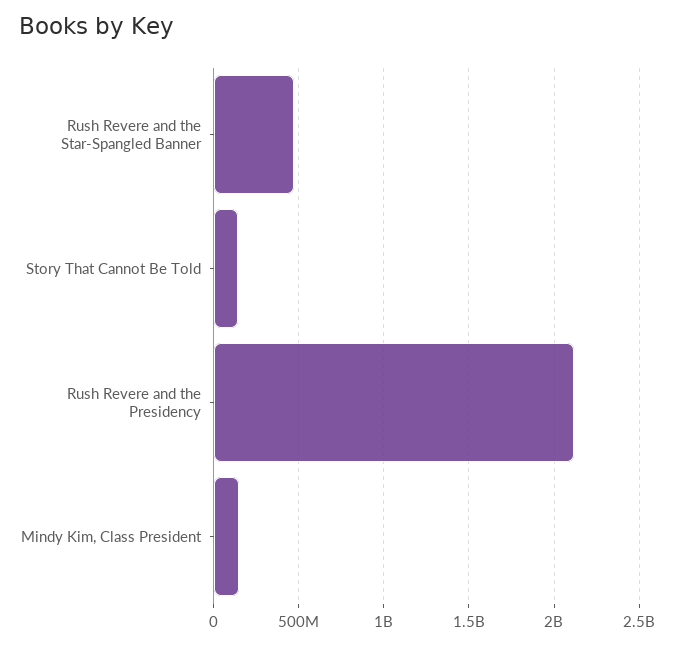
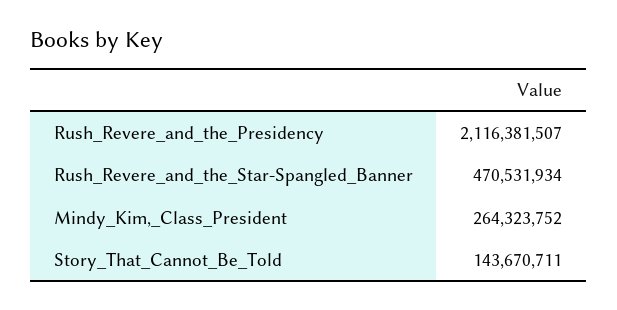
Mindy Kim, Class President: 150000000 -> 264323752

